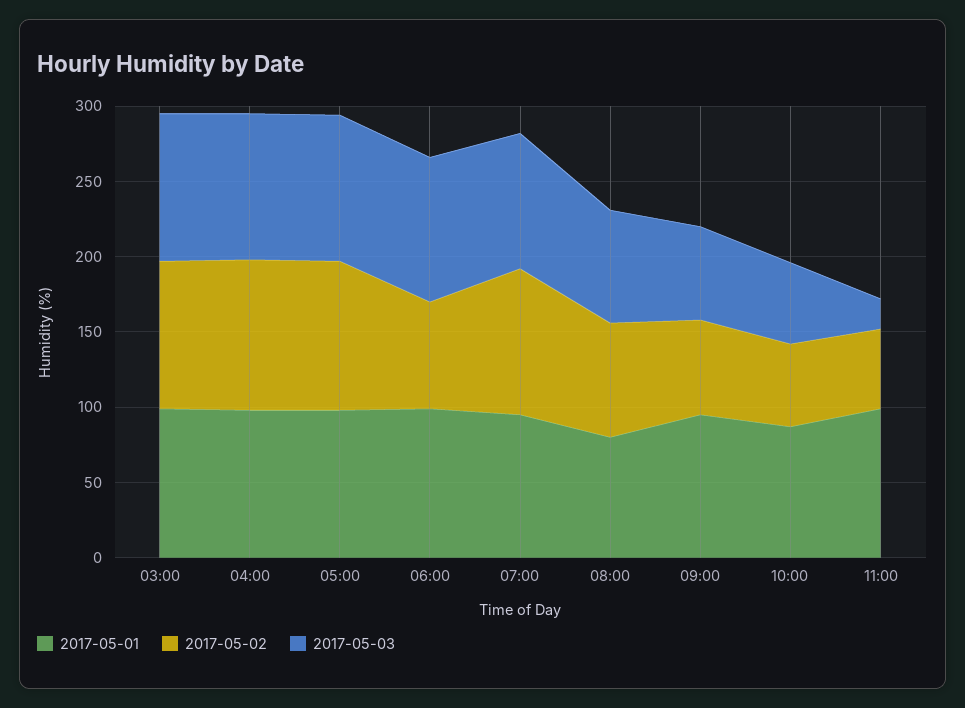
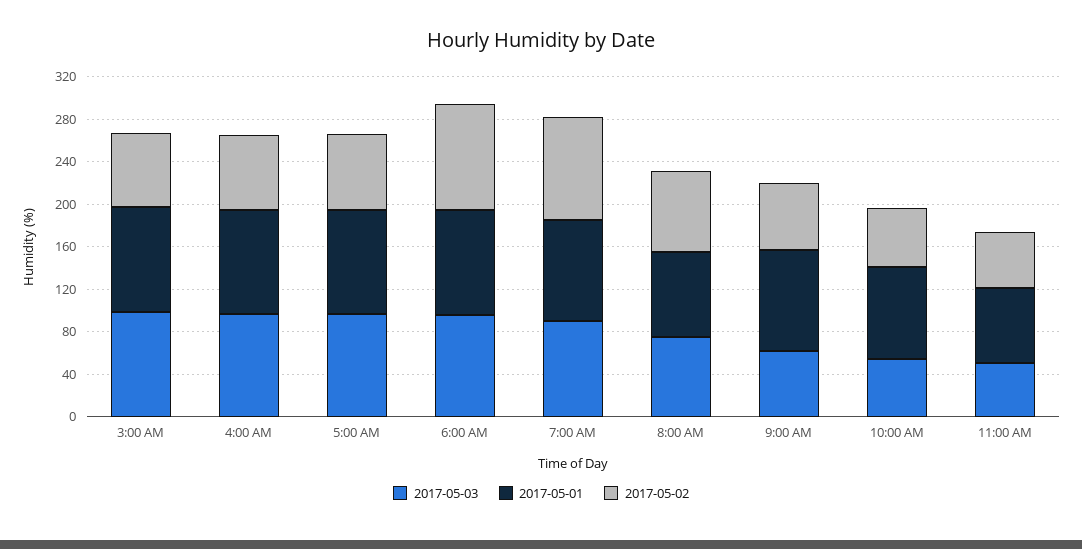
2017-05-02, 03:00: 100 -> 70
2017-05-02, 04:00: 100 -> 70
2017-05-02, 05:00: 100 -> 70
2017-05-02, 06:00: 70 -> 100
2017-05-01, 11:00: 100 -> 70
2017-05-03, 11:00: 20 -> 50

